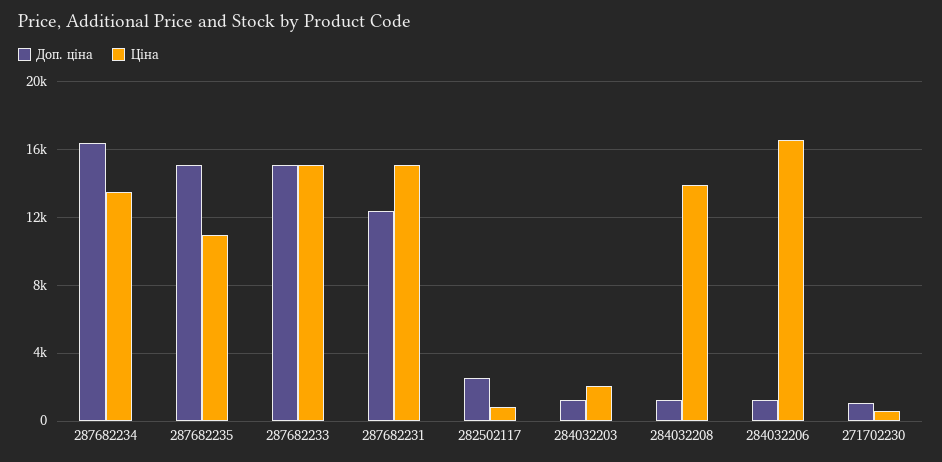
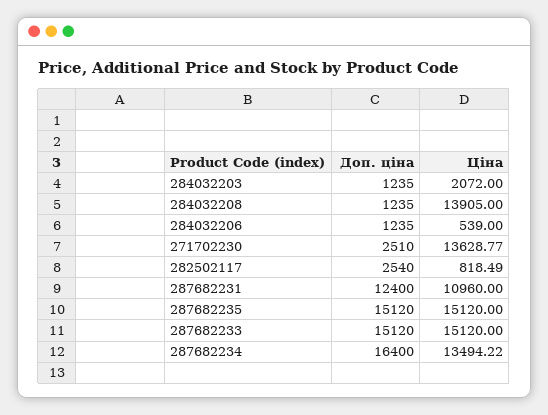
Ціна, 287682235: 11000 -> 15120
Ціна, 287682231: 15000 -> 10960
Ціна, 284032206: 16500 -> 539
Доп. ціна, 271702230: 1000 -> 2510
Ціна, 271702230: 500 -> 13628.77

